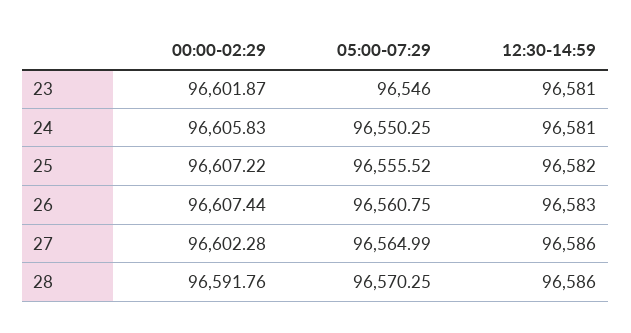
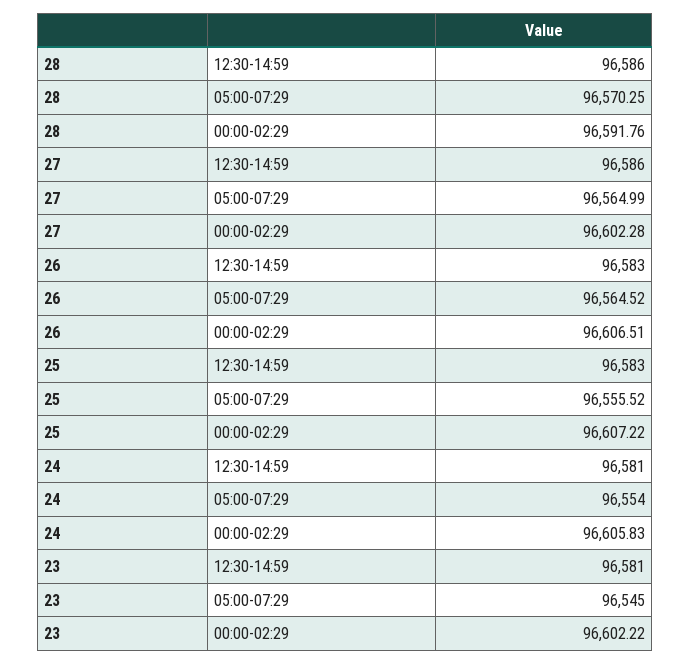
00:00-02:29, 23: 96601.87 -> 96602.22
05:00-07:29, 23: 96546 -> 96545
05:00-07:29, 24: 96550.25 -> 96554
12:30-14:59, 25: 96582 -> 96583
00:00-02:29, 26: 96607.44 -> 96606.51
05:00-07:29, 26: 96560.75 -> 96564.52

